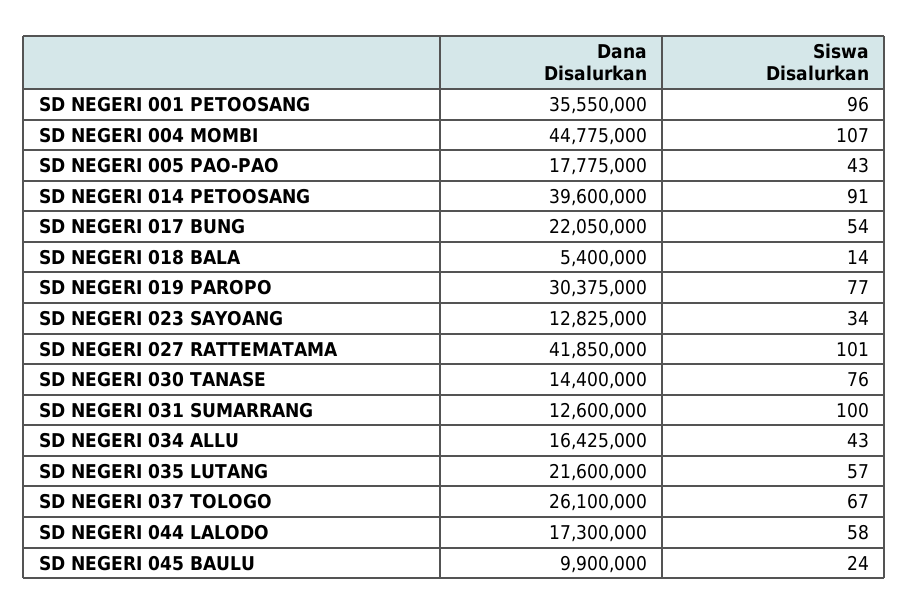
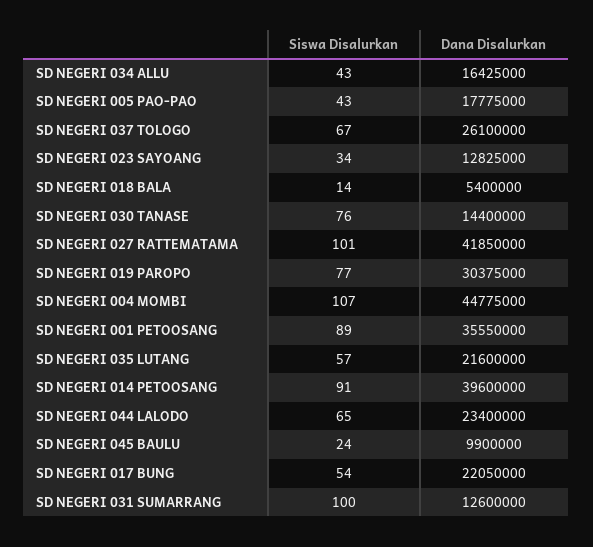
Siswa Disalurkan, SD NEGERI 001 PETOOSANG: 96 -> 89
Dana Disalurkan, SD NEGERI 044 LALODO: 17300000 -> 23400000
Siswa Disalurkan, SD NEGERI 044 LALODO: 58 -> 65

